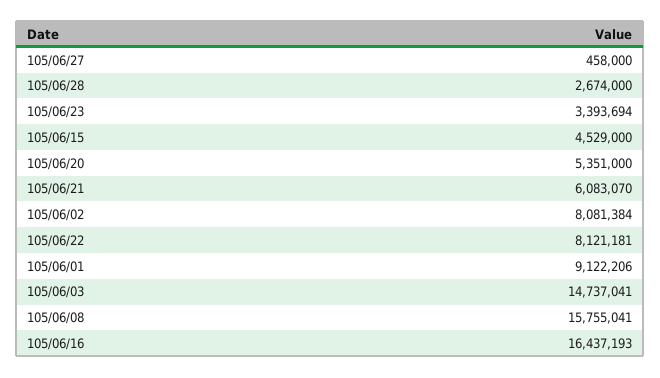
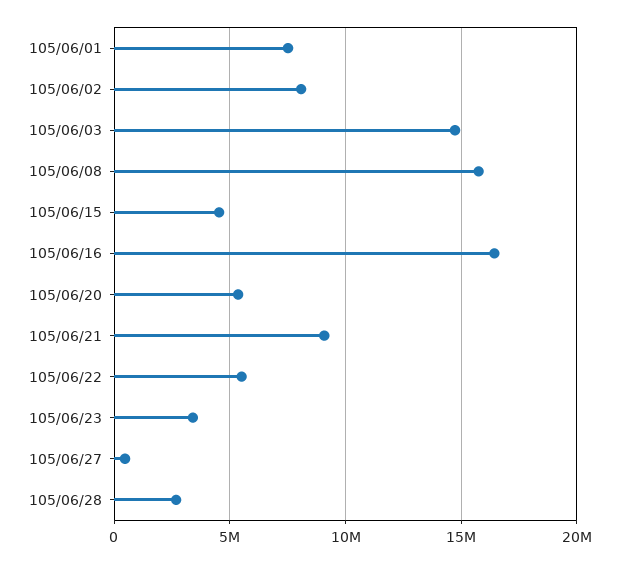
105/06/21: 6083070 -> 9000000
105/06/22: 8121181 -> 5500000
105/06/01: 9122206 -> 7500000

